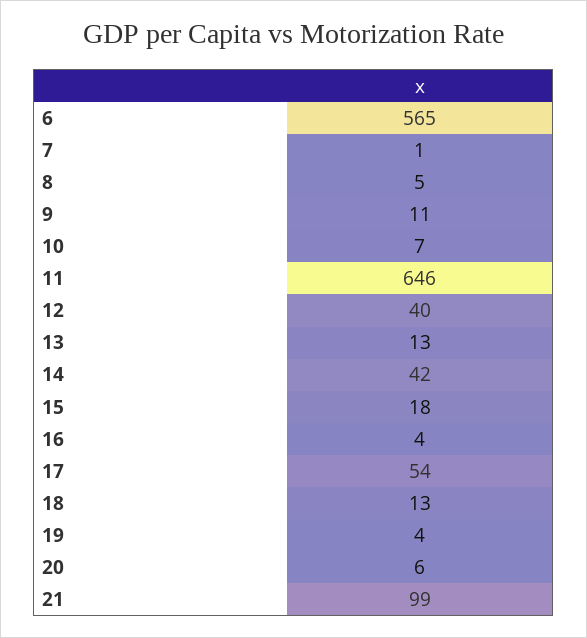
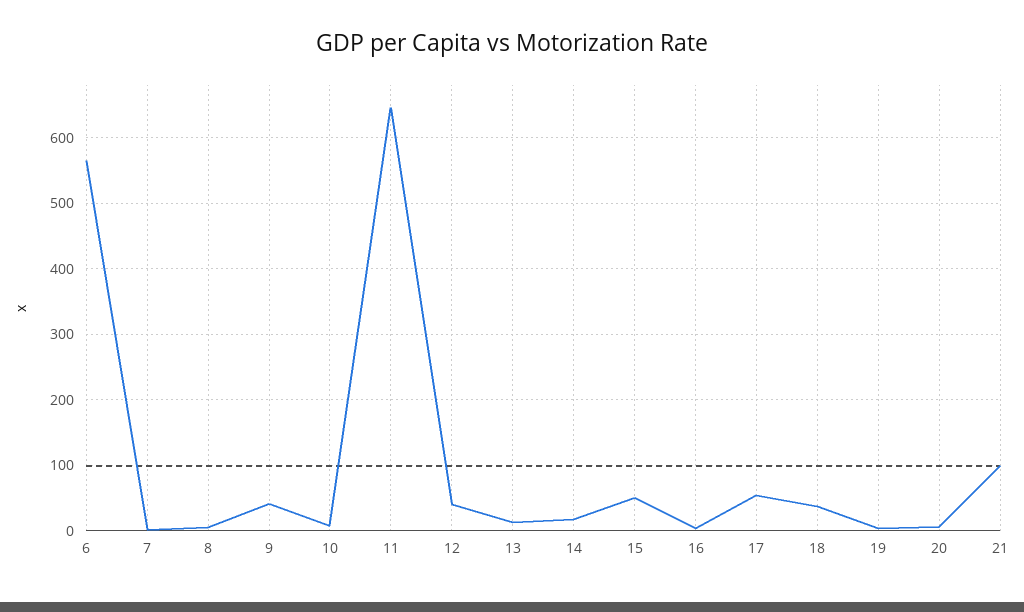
9: 11 -> 40
14: 42 -> 20
15: 18 -> 50
18: 13 -> 40

